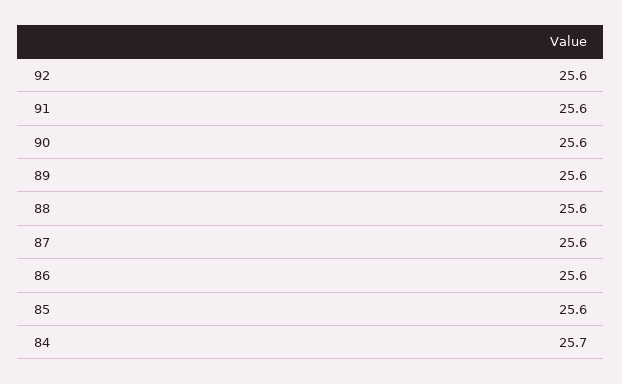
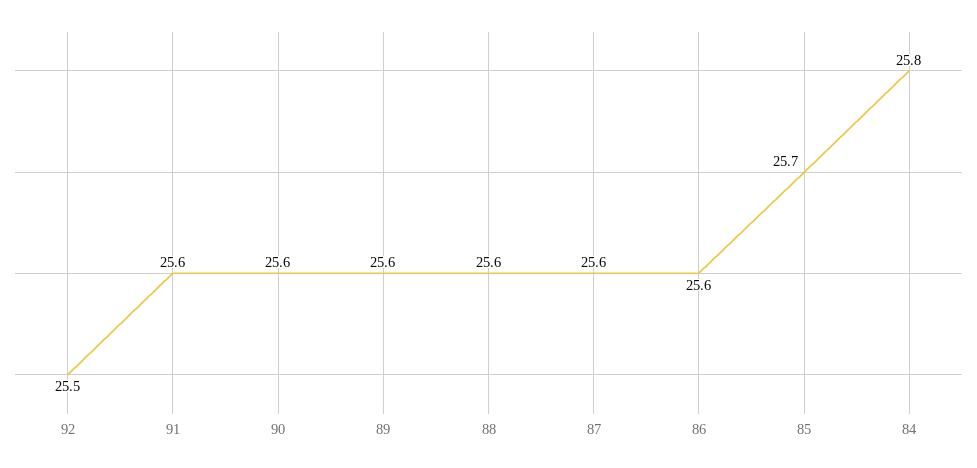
92: 25.6 -> 25.5
85: 25.6 -> 25.7
84: 25.7 -> 25.8

